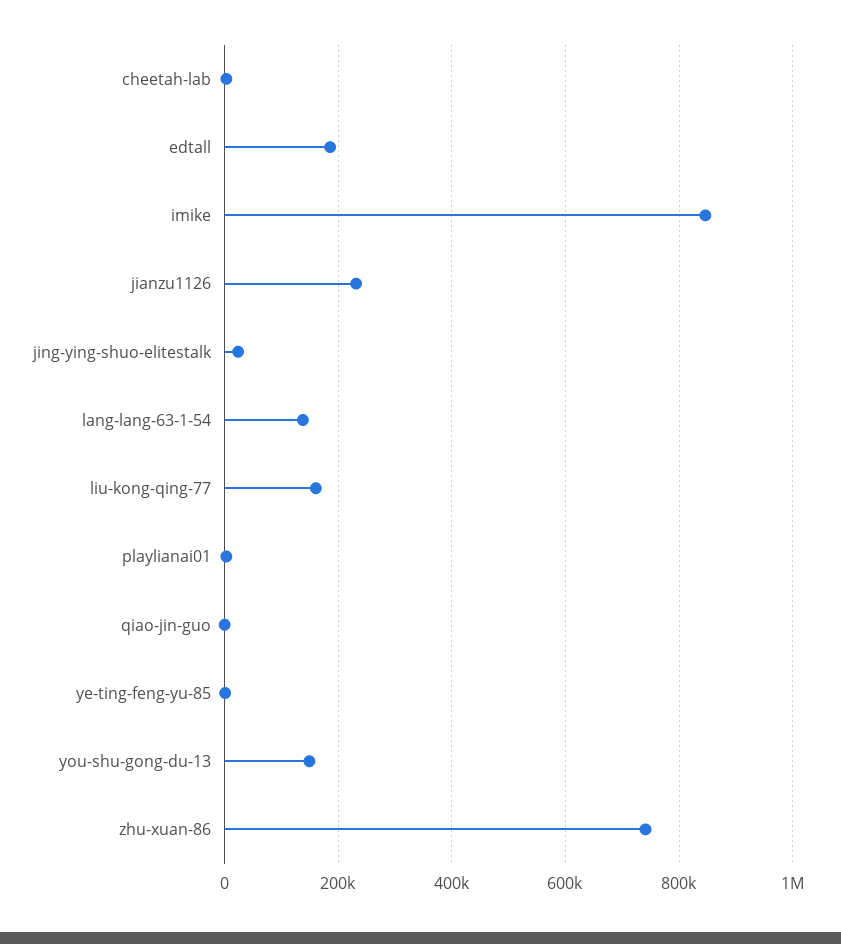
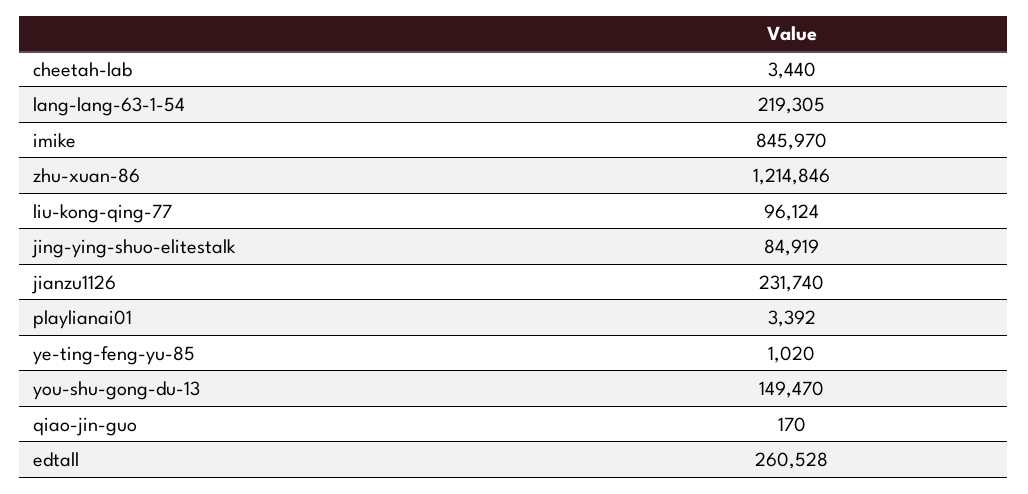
edtall: 180000 -> 260528
jing-ying-shuo-elitestalk: 20000 -> 84919
lang-lang-63-1-54: 140000 -> 219305
liu-kong-qing-77: 160000 -> 96124
zhu-xuan-86: 740000 -> 1214846

